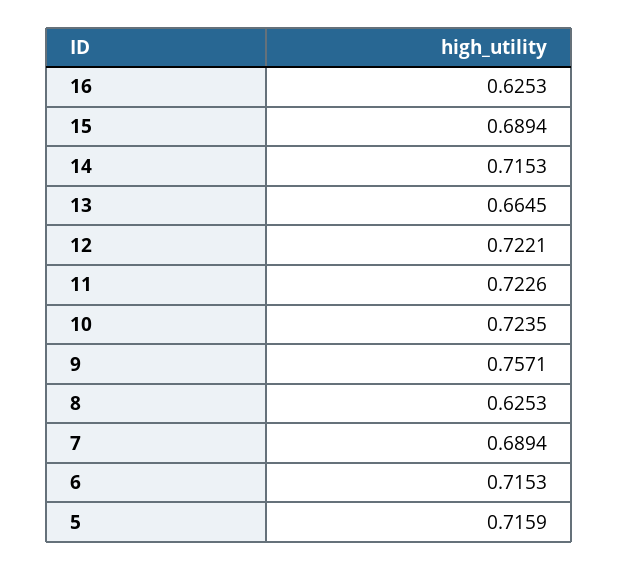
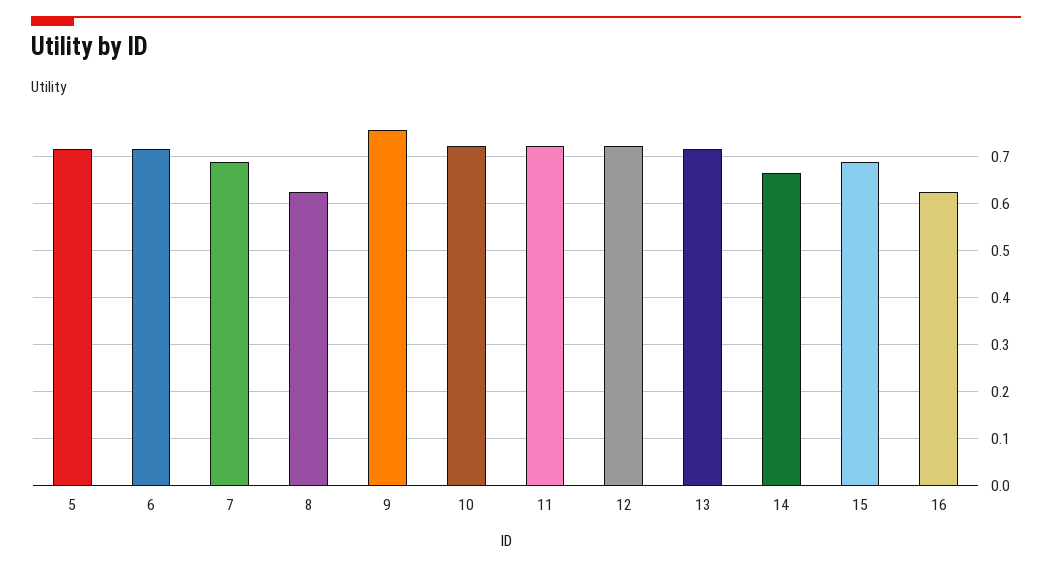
14: 0.7153 -> 0.66
13: 0.6645 -> 0.72

